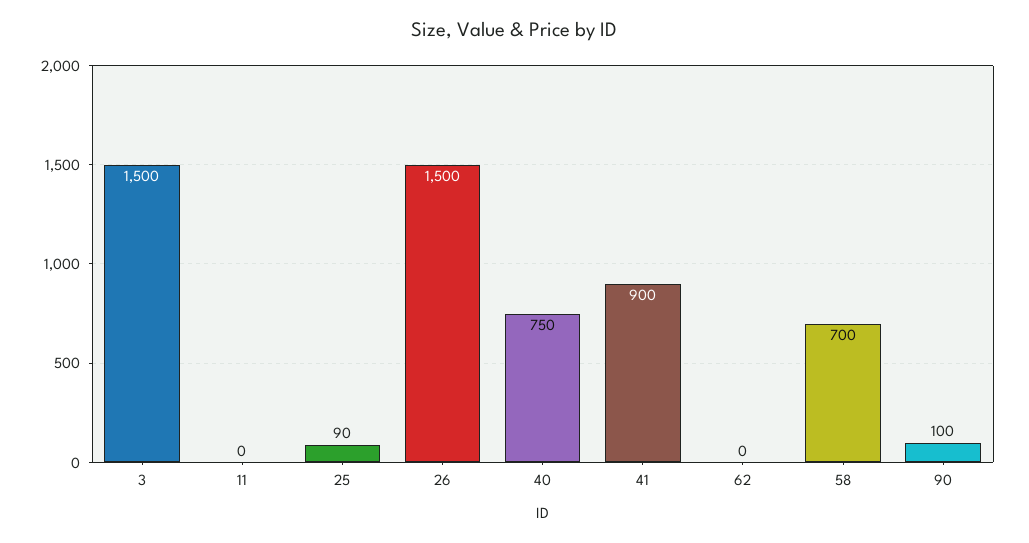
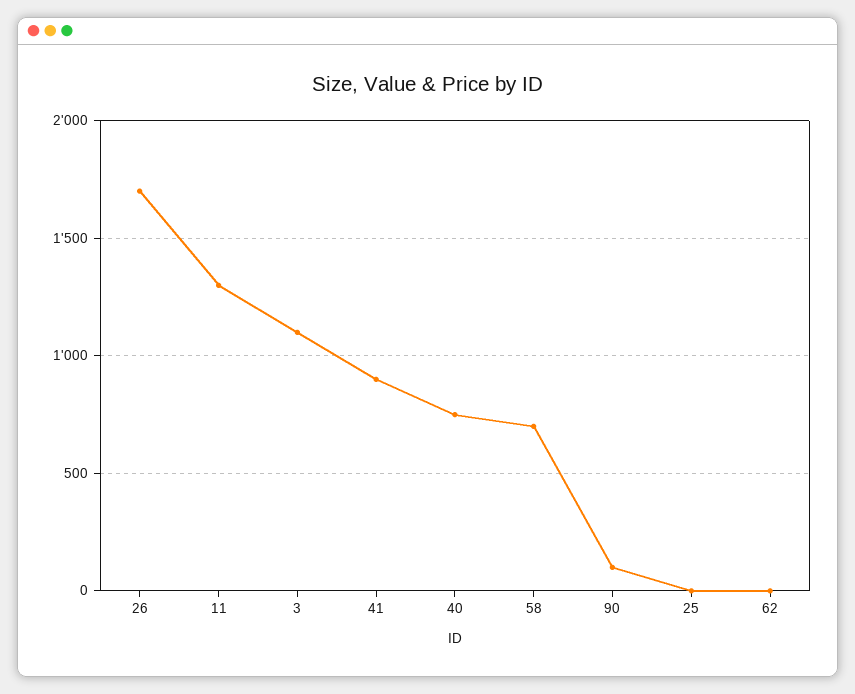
3: 1500 -> 1100
11: 0 -> 1300
25: 90 -> 0
26: 1500 -> 1700

